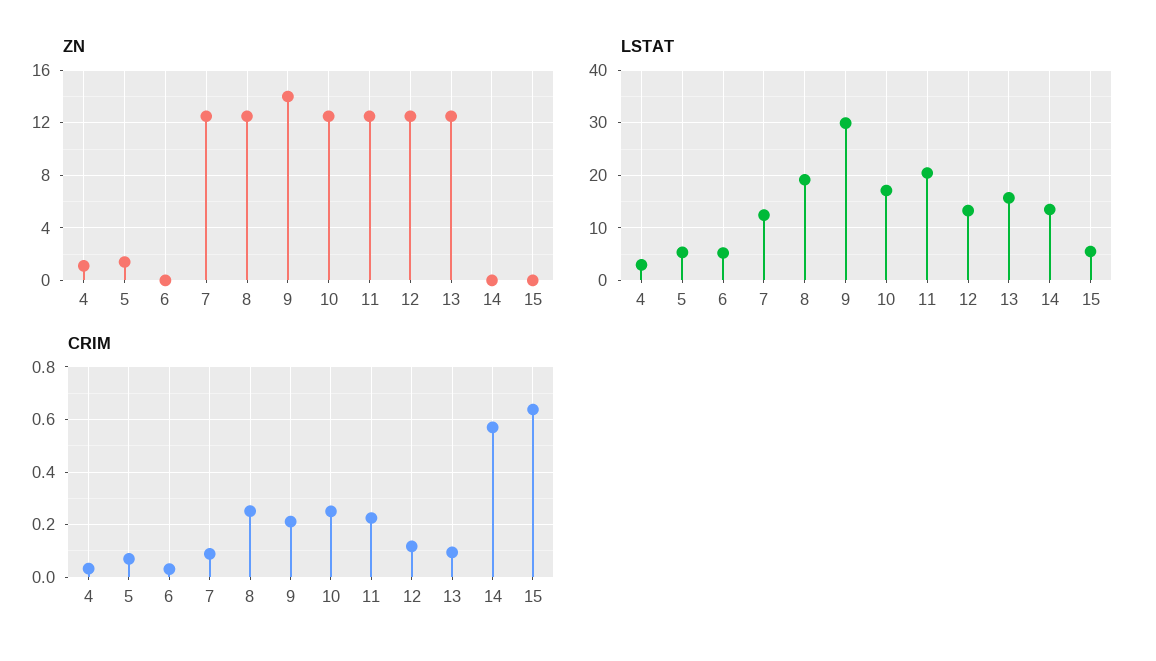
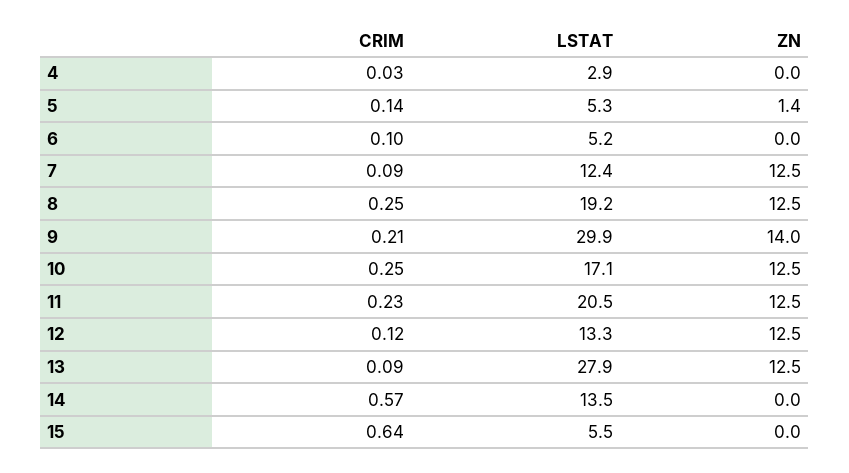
ZN, 4: 1 -> 0
LSTAT, 13: 16 -> 27.9
CRIM, 5: 0.075 -> 0.14
CRIM, 6: 0.025 -> 0.1

